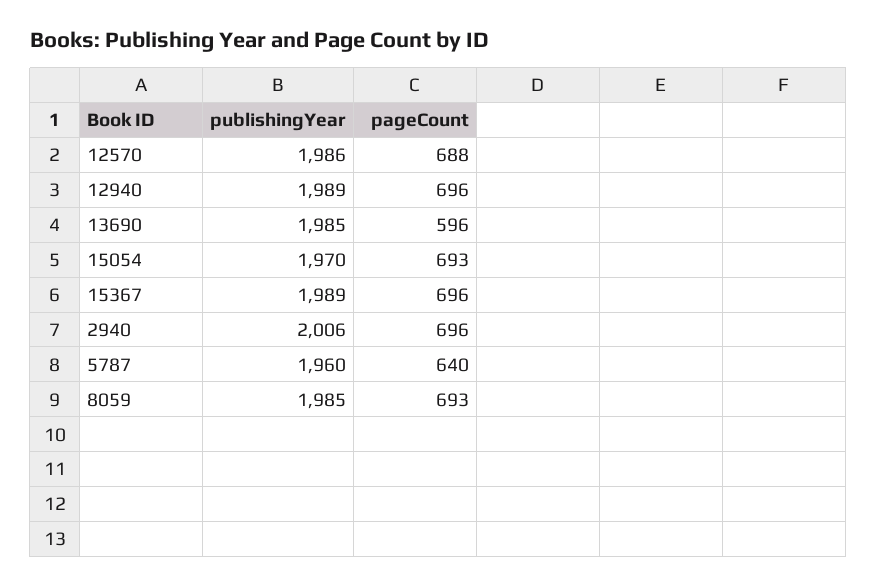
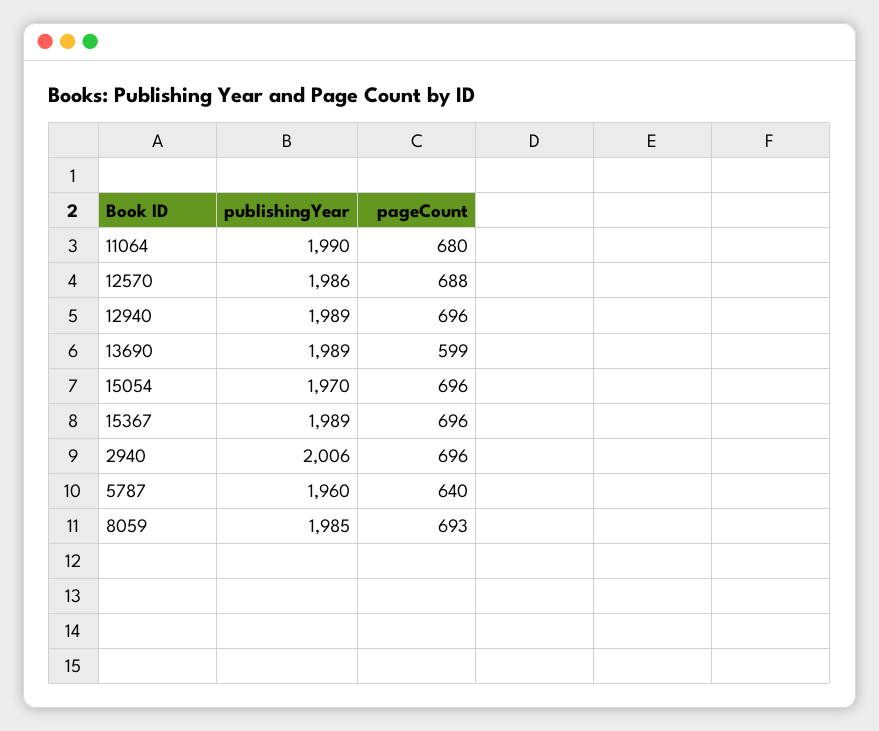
publishingYear, 13690: 1985 -> 1989
pageCount, 13690: 596 -> 599
pageCount, 15054: 693 -> 696
publishingYear, 11064: none -> 1990
pageCount, 11064: none -> 680

